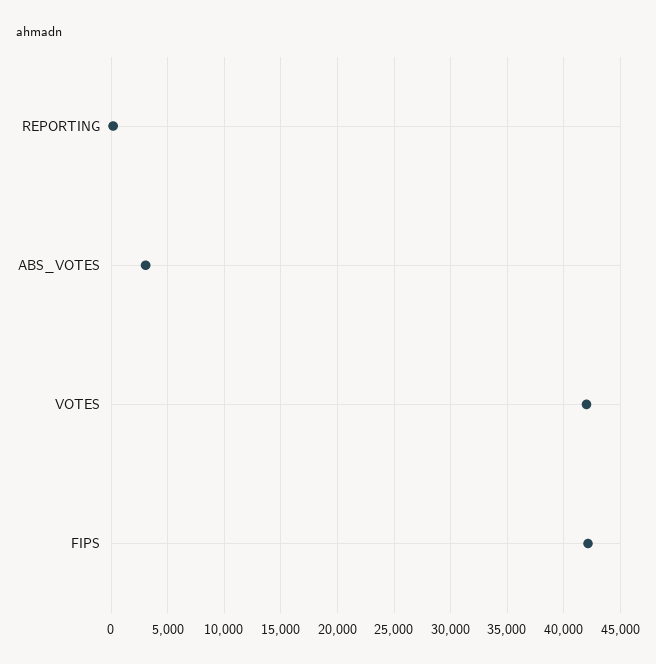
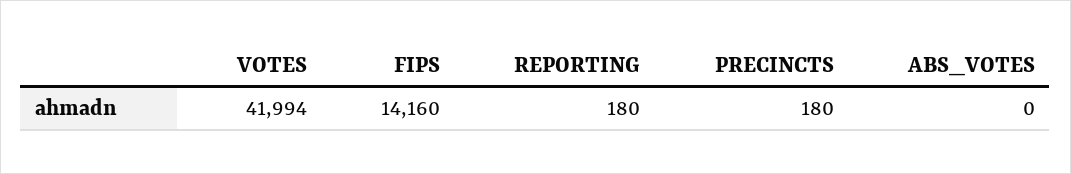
ABS_VOTES: 3000 -> 0
FIPS: 42000 -> 14160
PRECINCTS: none -> 180

